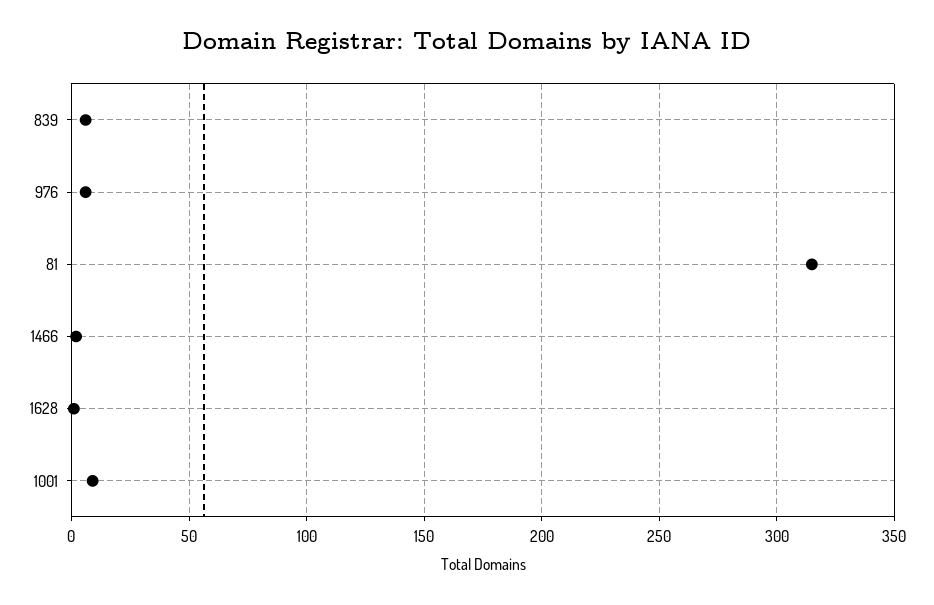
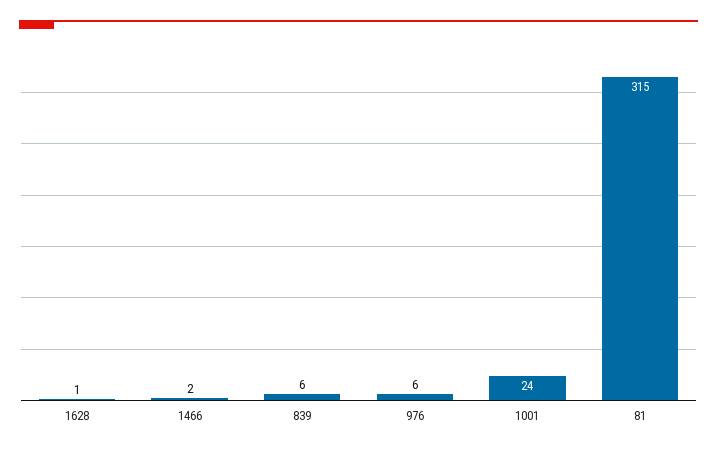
1001: 10 -> 24

